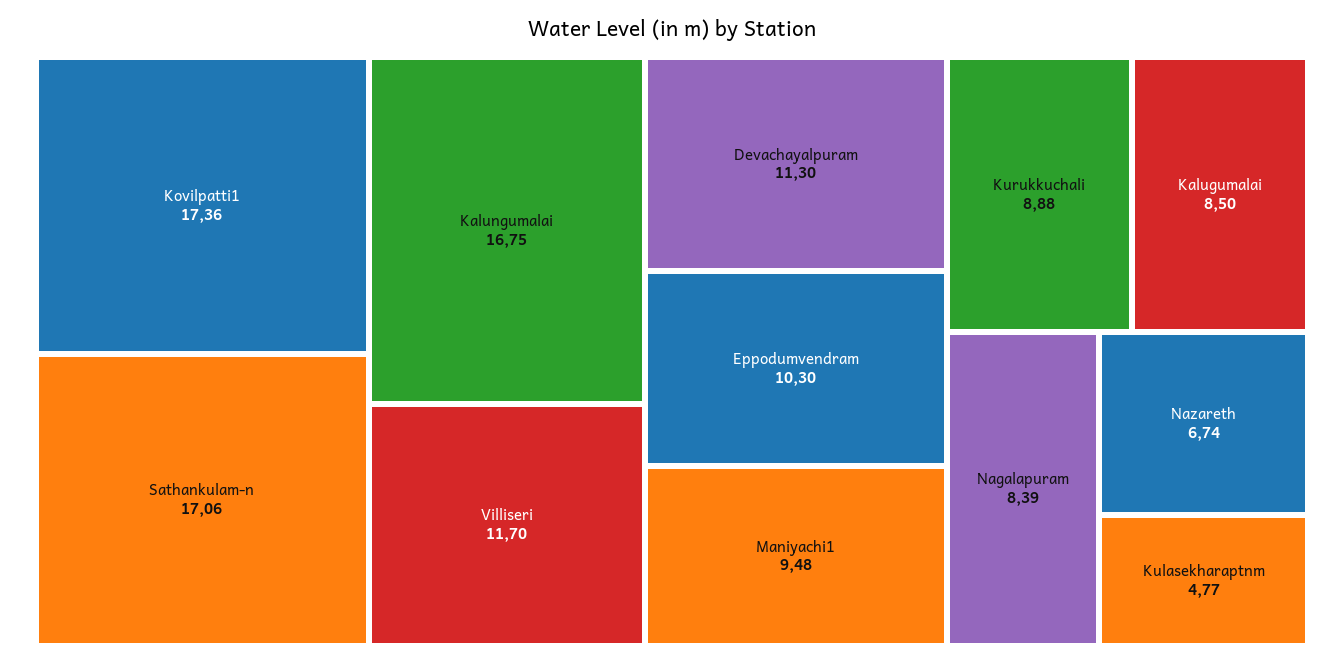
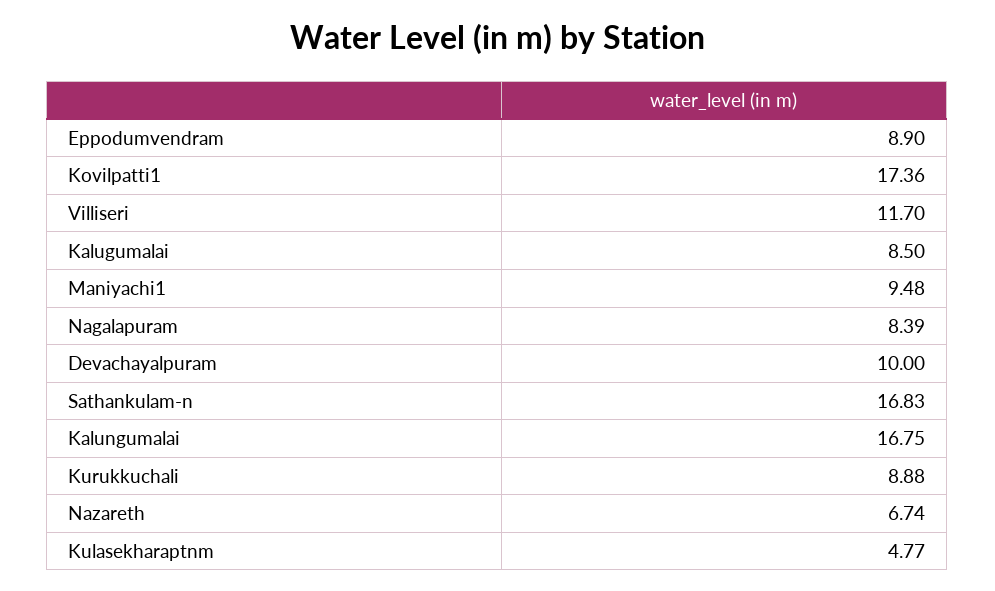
Sathankulam-n: 17.06 -> 16.83
Devachayalpuram: 11.3 -> 10
Eppodumvendram: 10.3 -> 8.9

